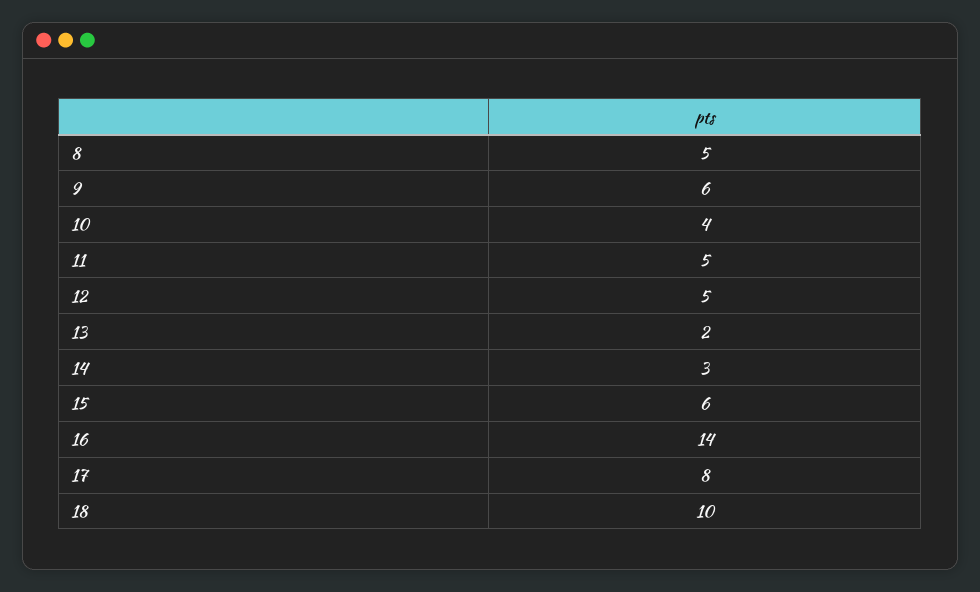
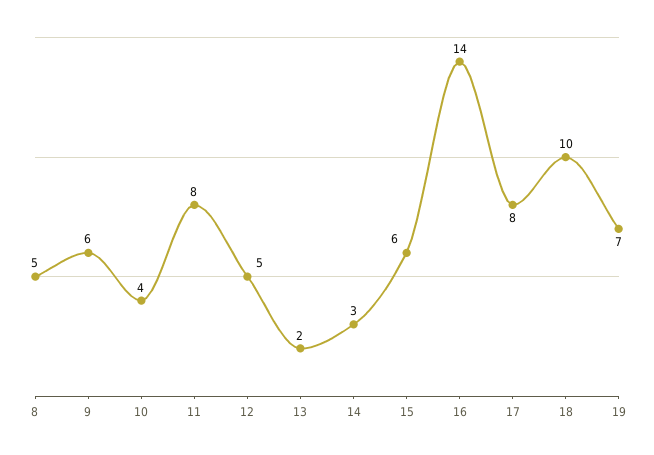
11: 5 -> 8
19: none -> 7

